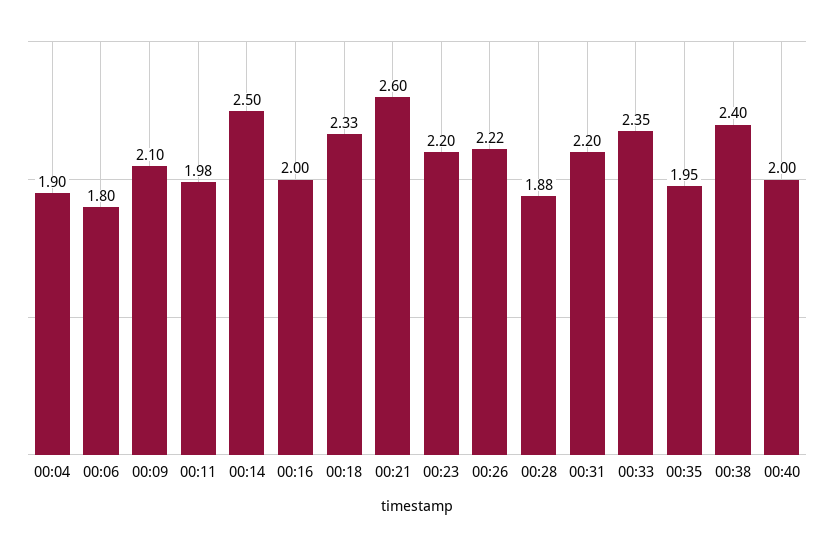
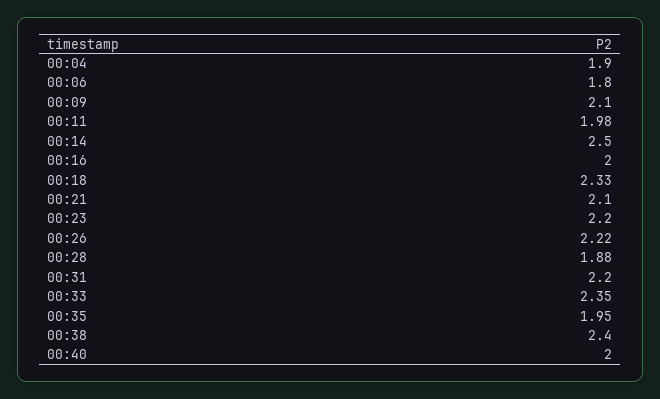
00:21: 2.6 -> 2.1

